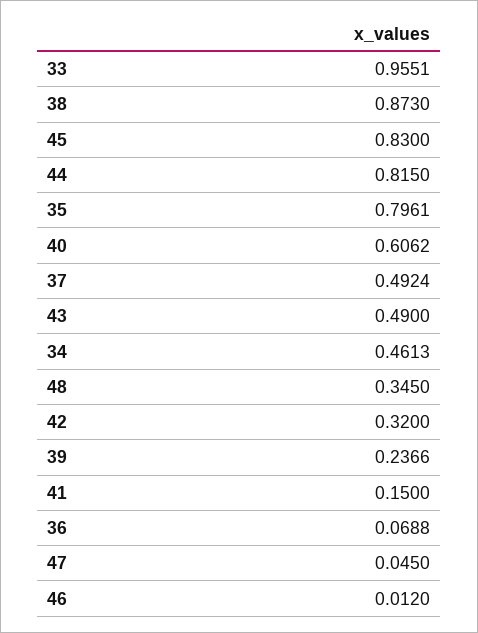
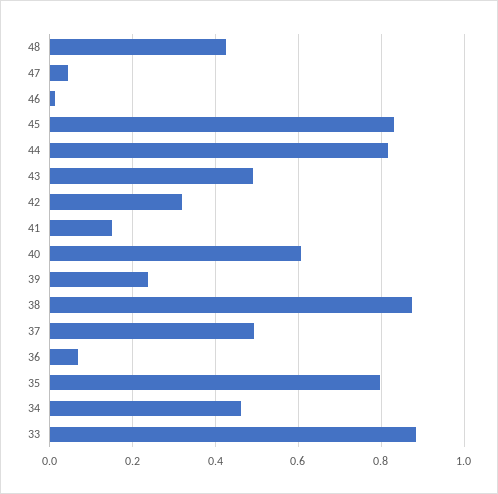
33: 0.9551 -> 0.88
48: 0.345 -> 0.42

